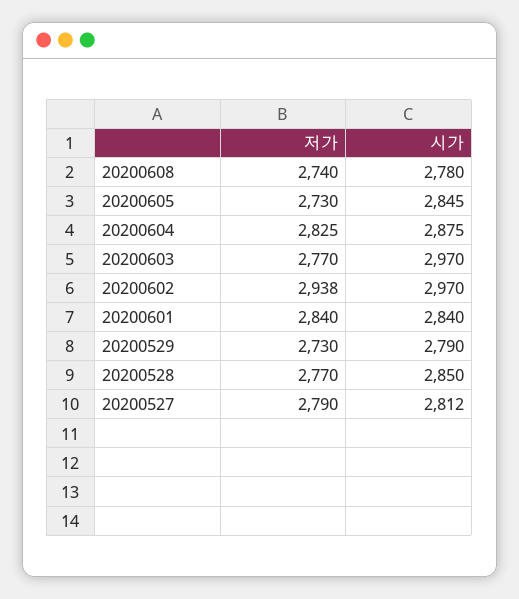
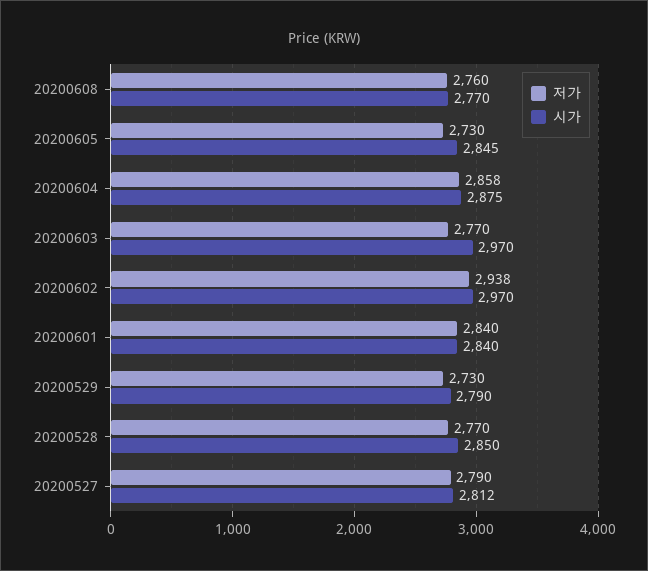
저가, 20200608: 2740 -> 2760
시가, 20200608: 2780 -> 2770
저가, 20200604: 2825 -> 2858

